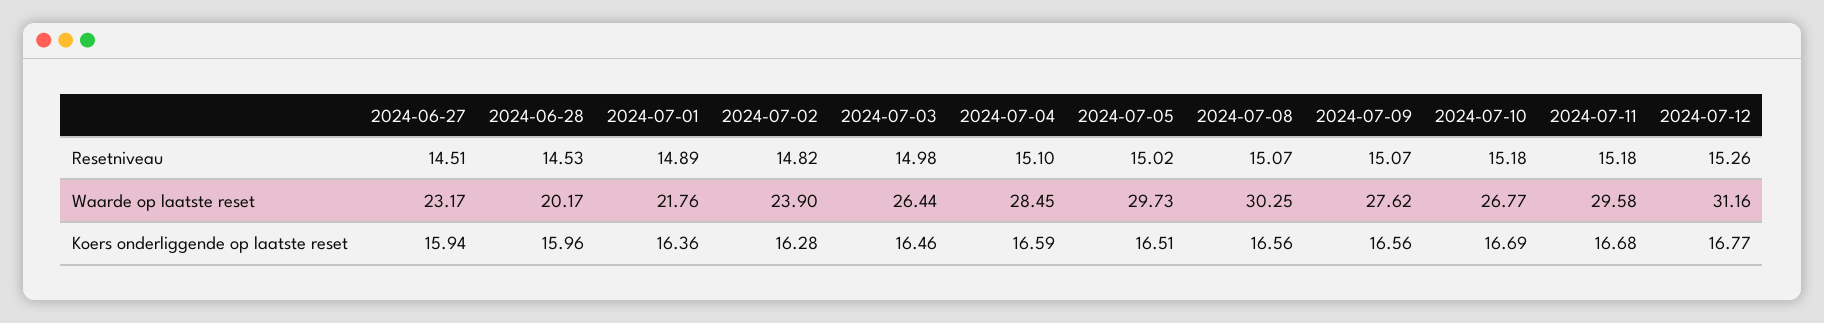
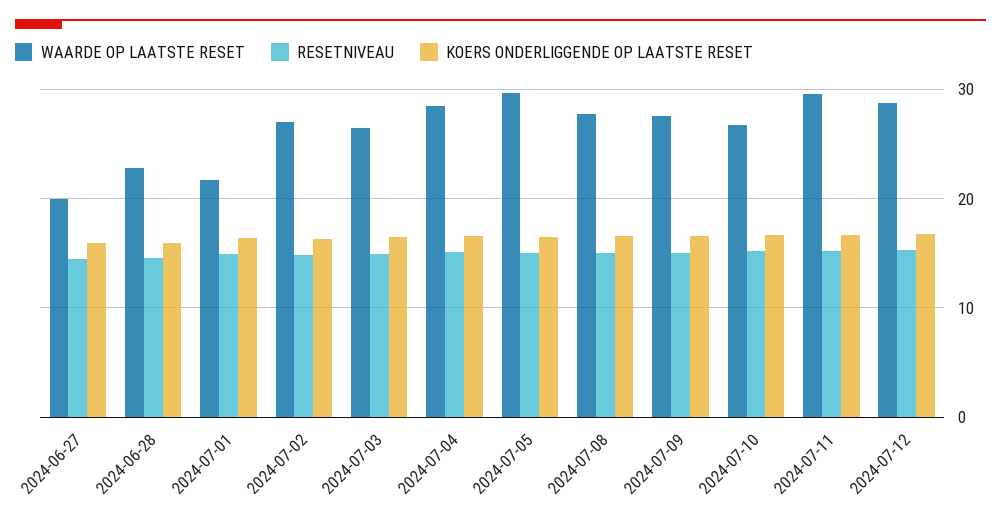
Waarde op laatste reset, 2024-06-27: 23.17 -> 20
Waarde op laatste reset, 2024-06-28: 20.17 -> 23
Waarde op laatste reset, 2024-07-02: 23.9 -> 27
Waarde op laatste reset, 2024-07-08: 30.25 -> 28
Waarde op laatste reset, 2024-07-12: 31.16 -> 29

